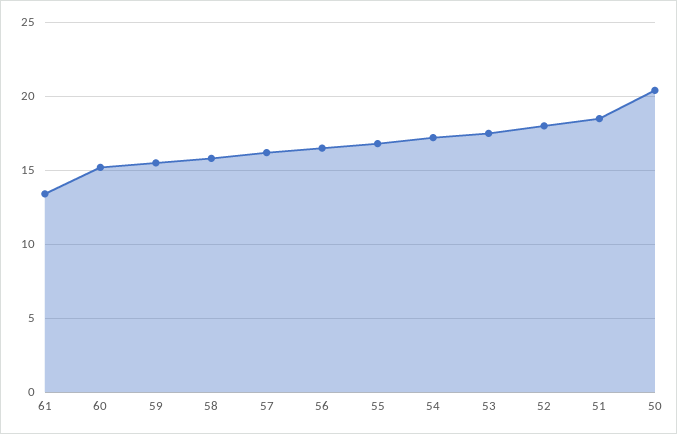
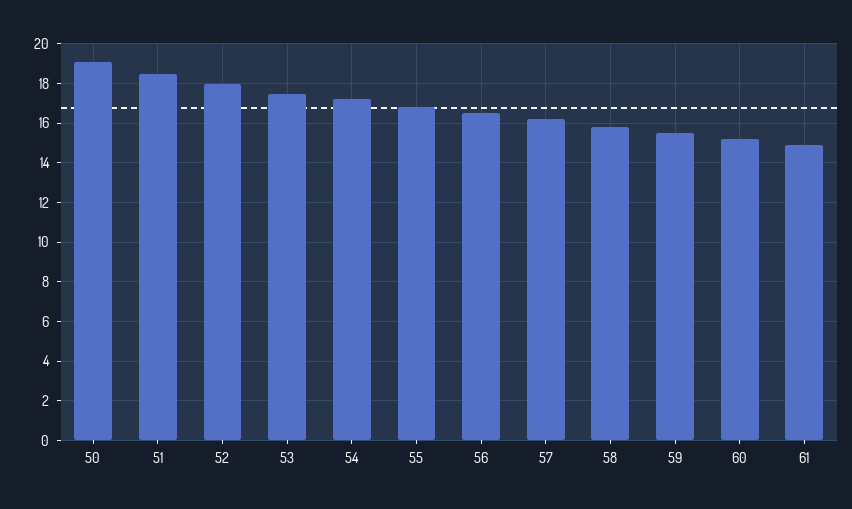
61: 13.5 -> 15
50: 20.5 -> 19

